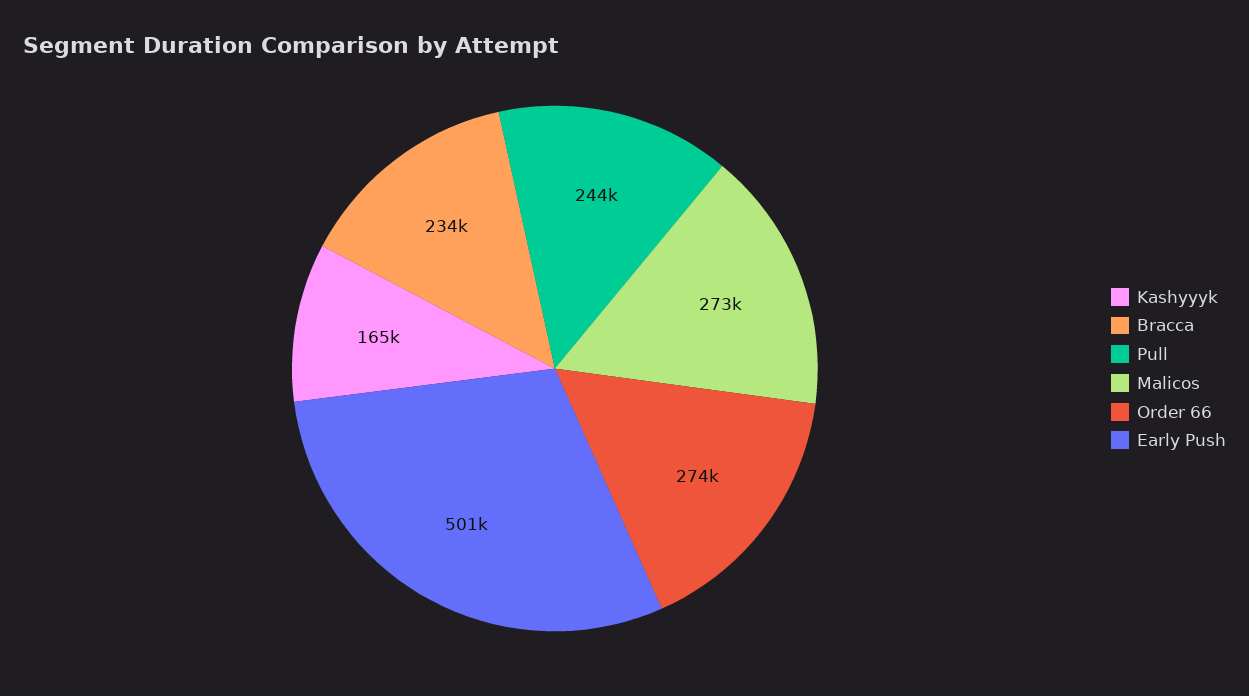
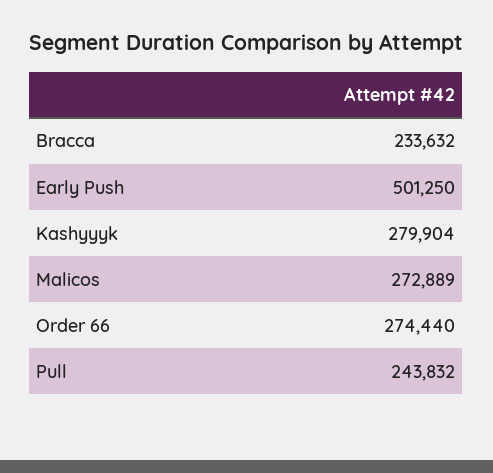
Kashyyyk: 165000 -> 279904

